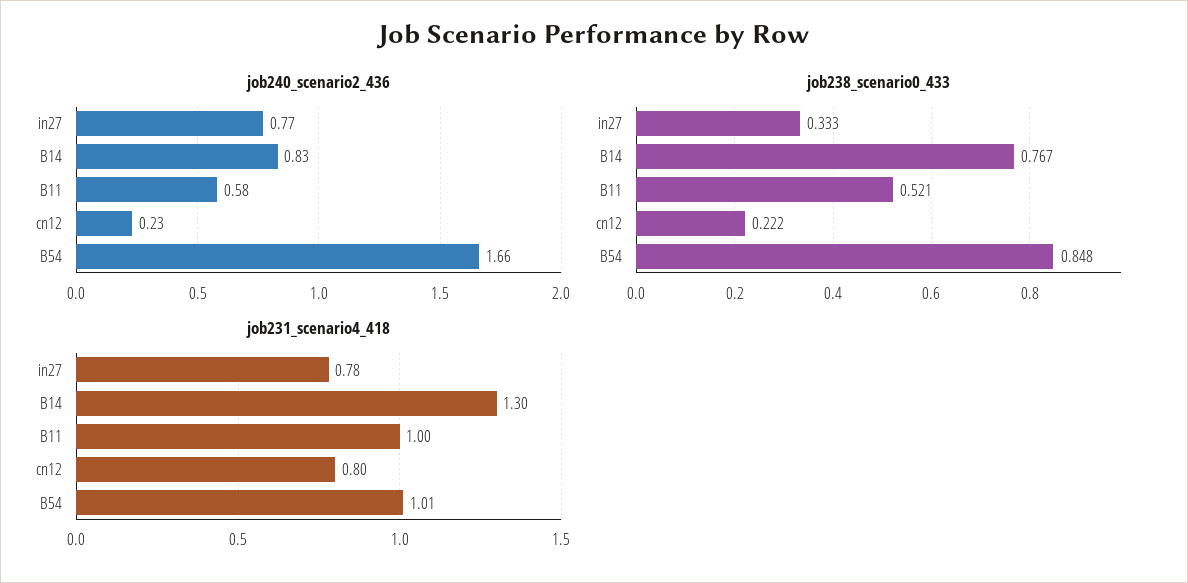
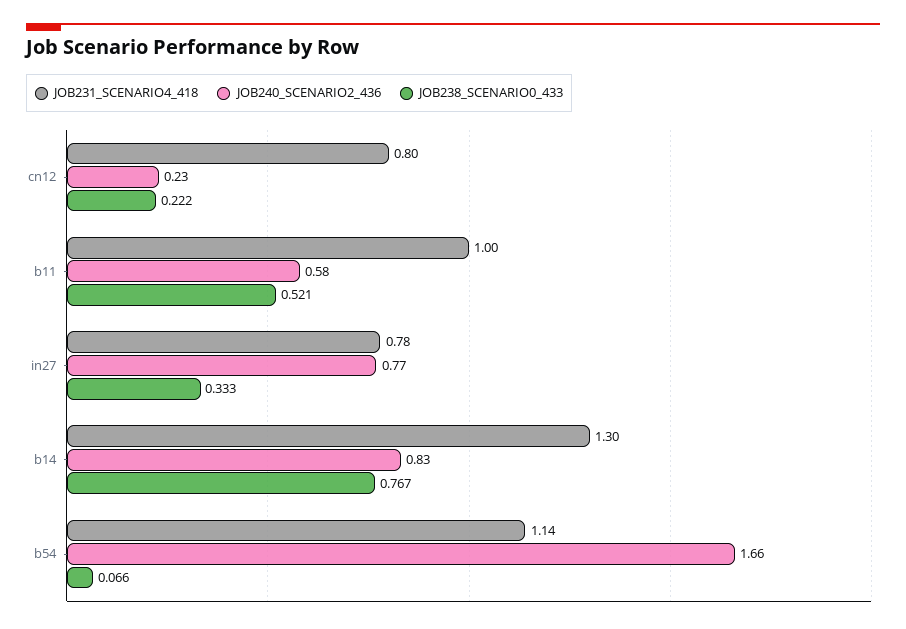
job238_scenario0_433, B54: 0.848 -> 0.066
job231_scenario4_418, B54: 1.01 -> 1.14

